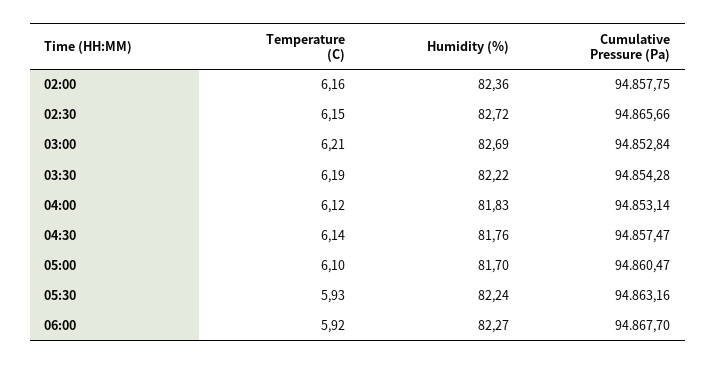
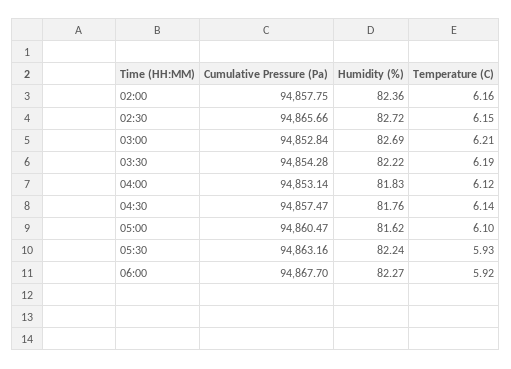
Humidity (%), 05:00: 81.7 -> 81.62

